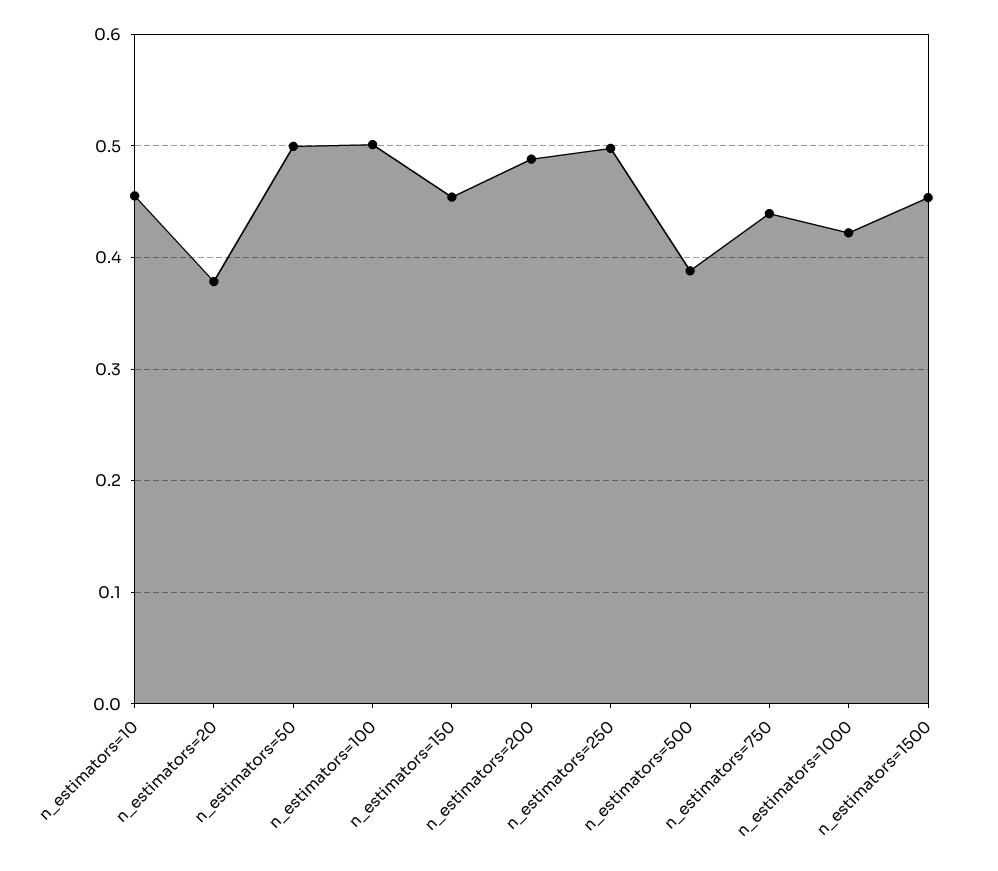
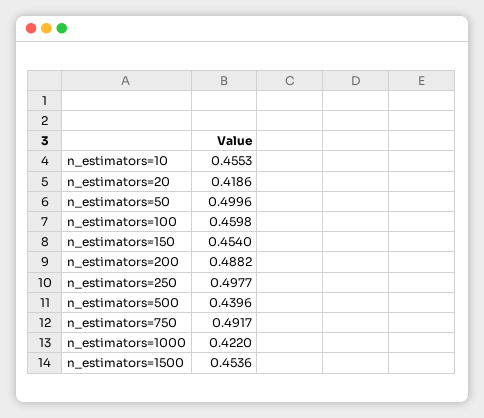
n_estimators=20: 0.38 -> 0.4186
n_estimators=100: 0.5 -> 0.4598
n_estimators=500: 0.39 -> 0.4396
n_estimators=750: 0.44 -> 0.4917

